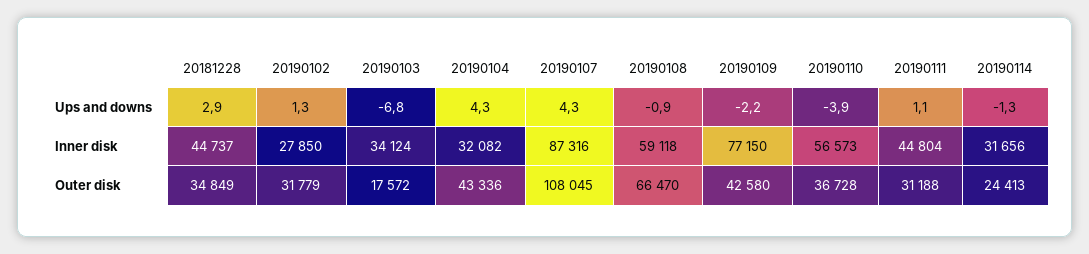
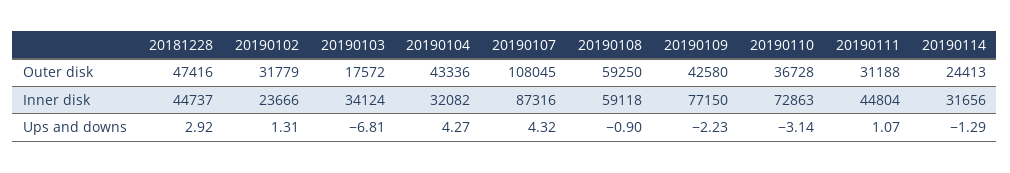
20190110, Ups and downs: -3.9 -> -3.14
20190102, Inner disk: 27850 -> 23666
20190110, Inner disk: 56573 -> 72863
20181228, Outer disk: 34849 -> 47416
20190108, Outer disk: 66470 -> 59250

